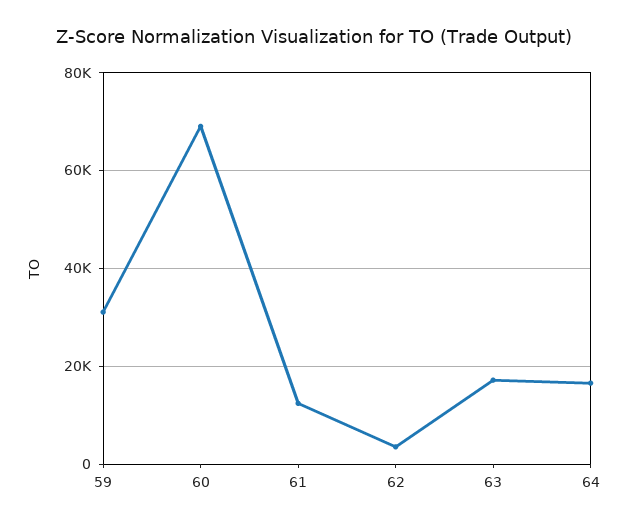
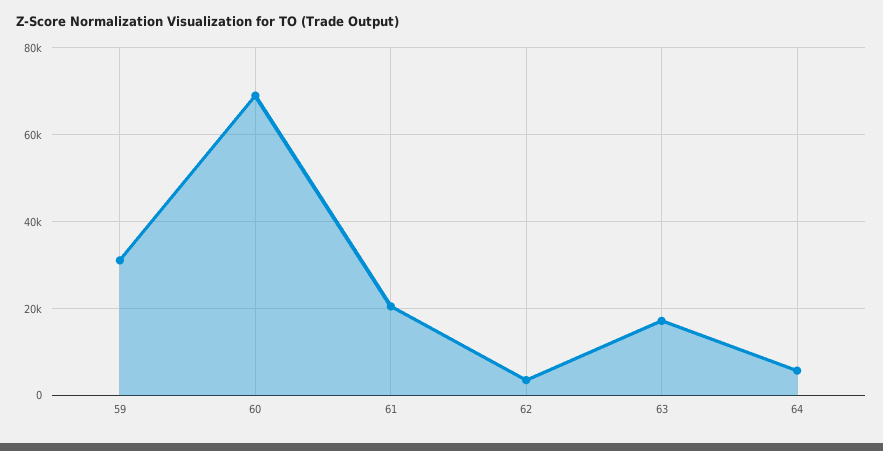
61: 12000 -> 20000
64: 16000 -> 6000

